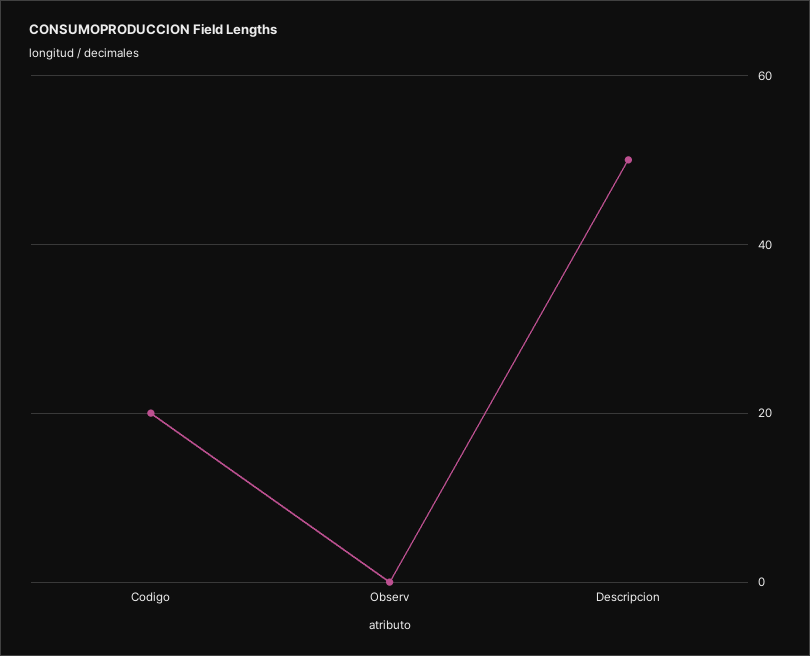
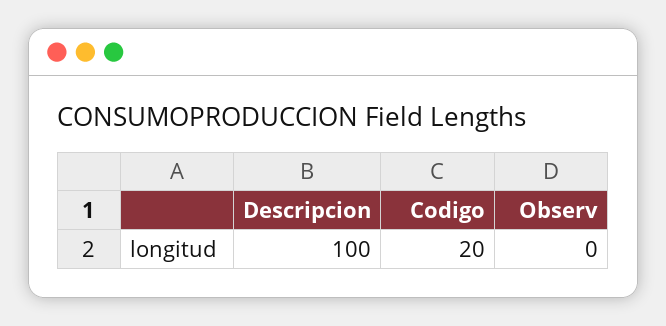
Descripcion: 50 -> 100

